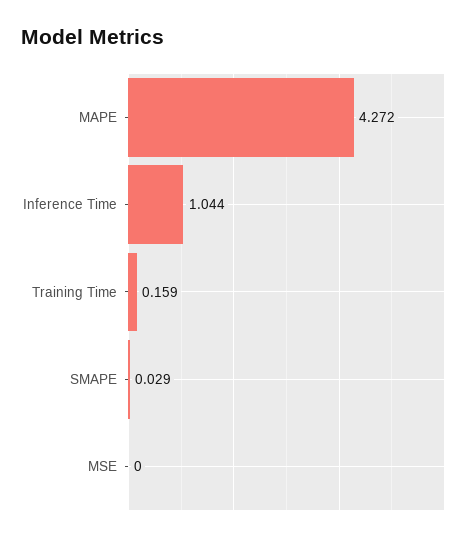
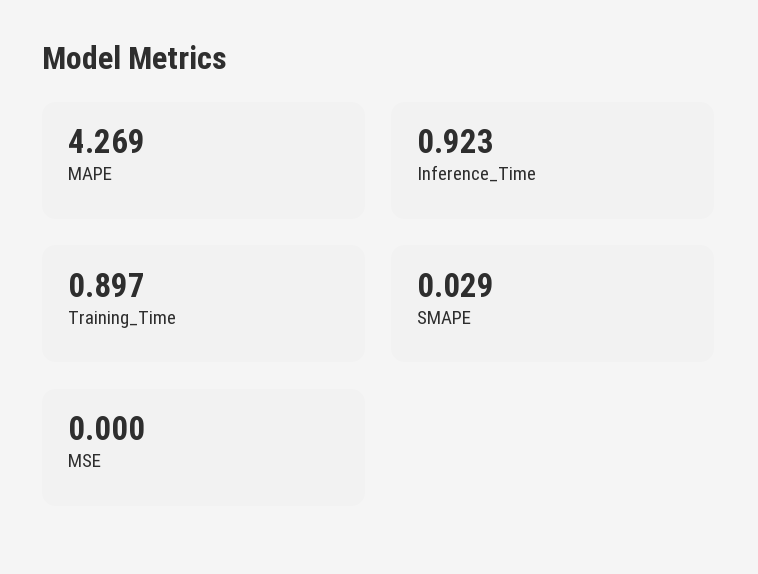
MAPE: 4.272 -> 4.269
Inference Time: 1.044 -> 0.923
Training Time: 0.159 -> 0.897

